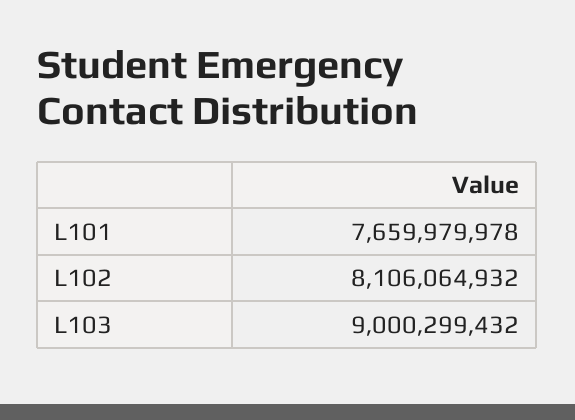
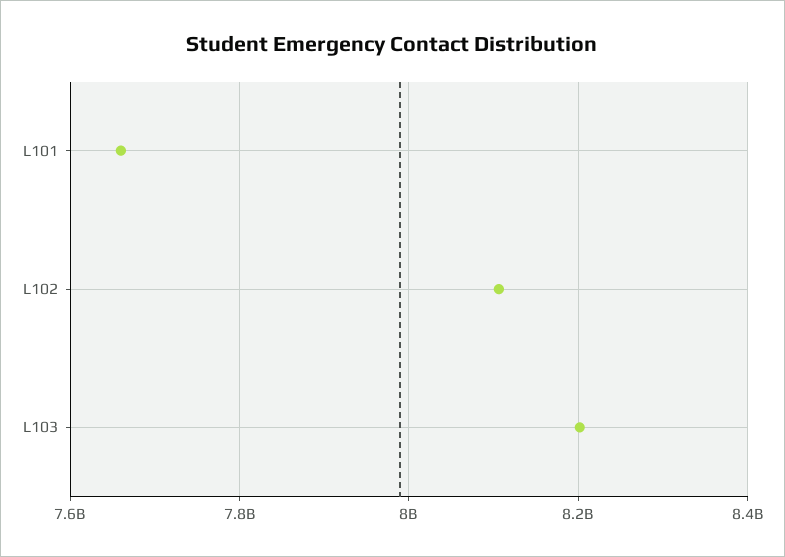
L103: 9000299432 -> 8200000000

